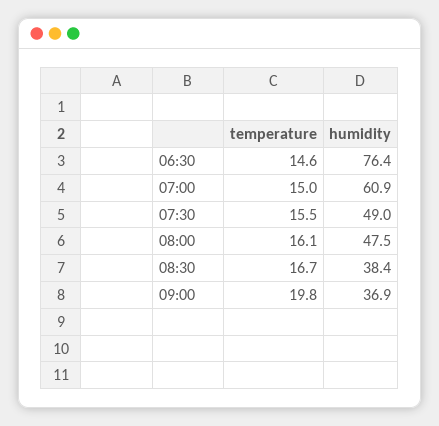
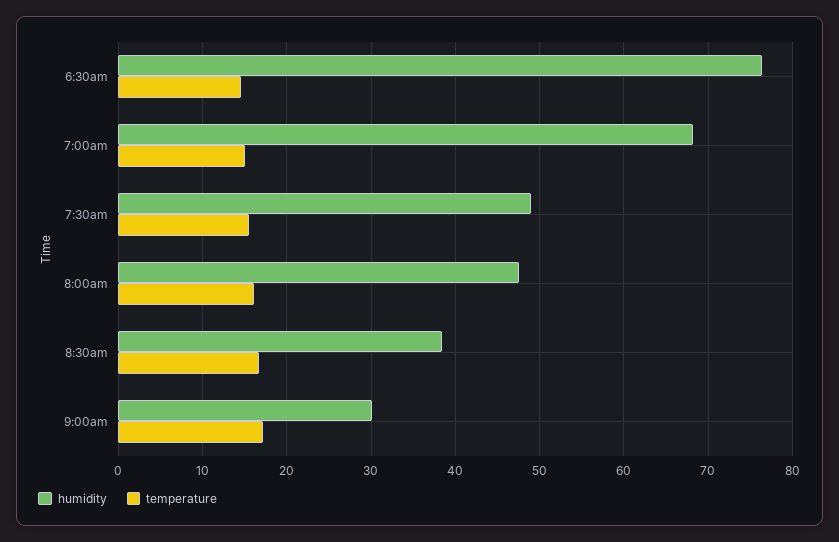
humidity, 07:00: 60.9 -> 68
temperature, 09:00: 19.8 -> 17
humidity, 09:00: 36.9 -> 30

